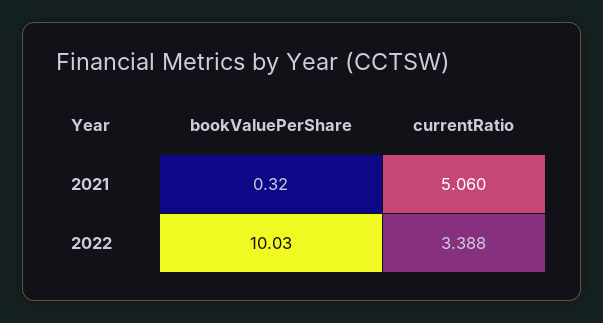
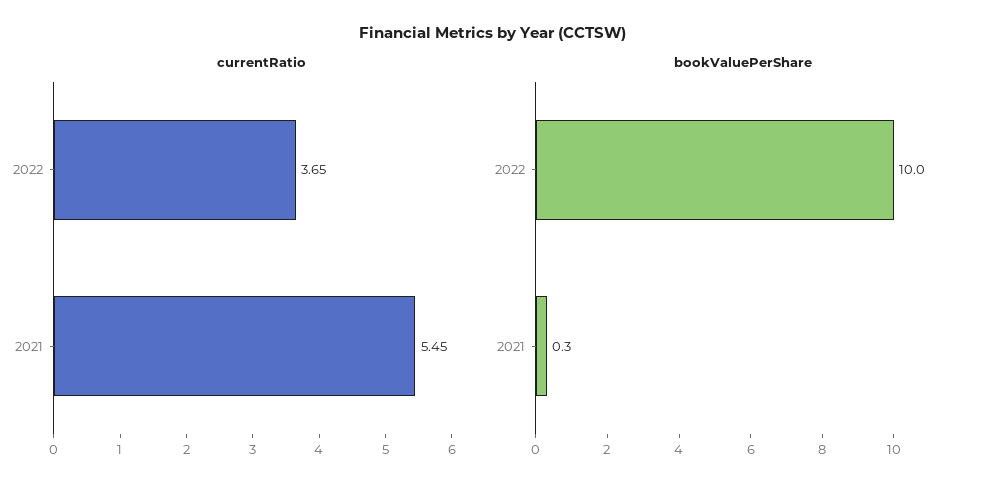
currentRatio, 2021: 5.06 -> 5.45
currentRatio, 2022: 3.388 -> 3.65

